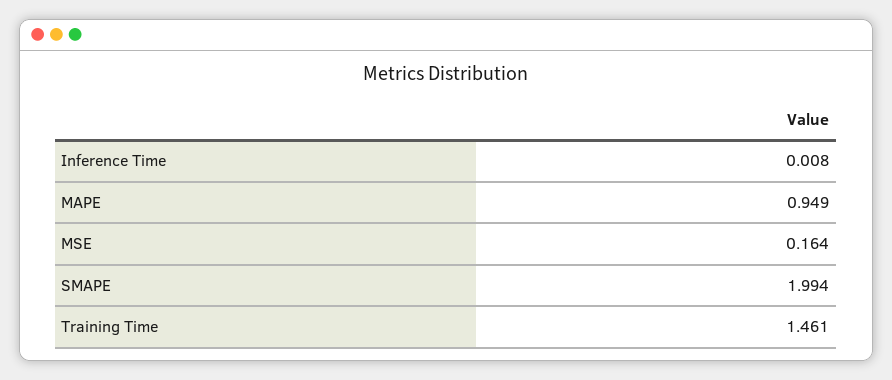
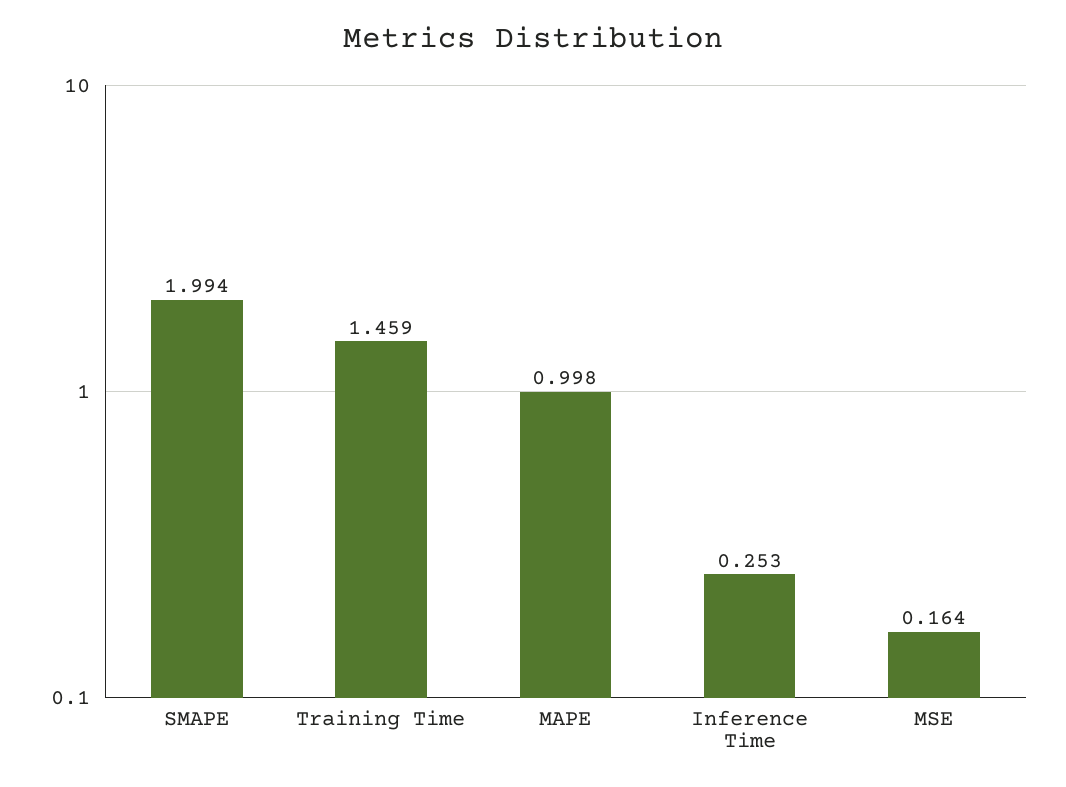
Inference Time: 0.008 -> 0.253
MAPE: 0.949 -> 0.998
Training Time: 1.461 -> 1.459

